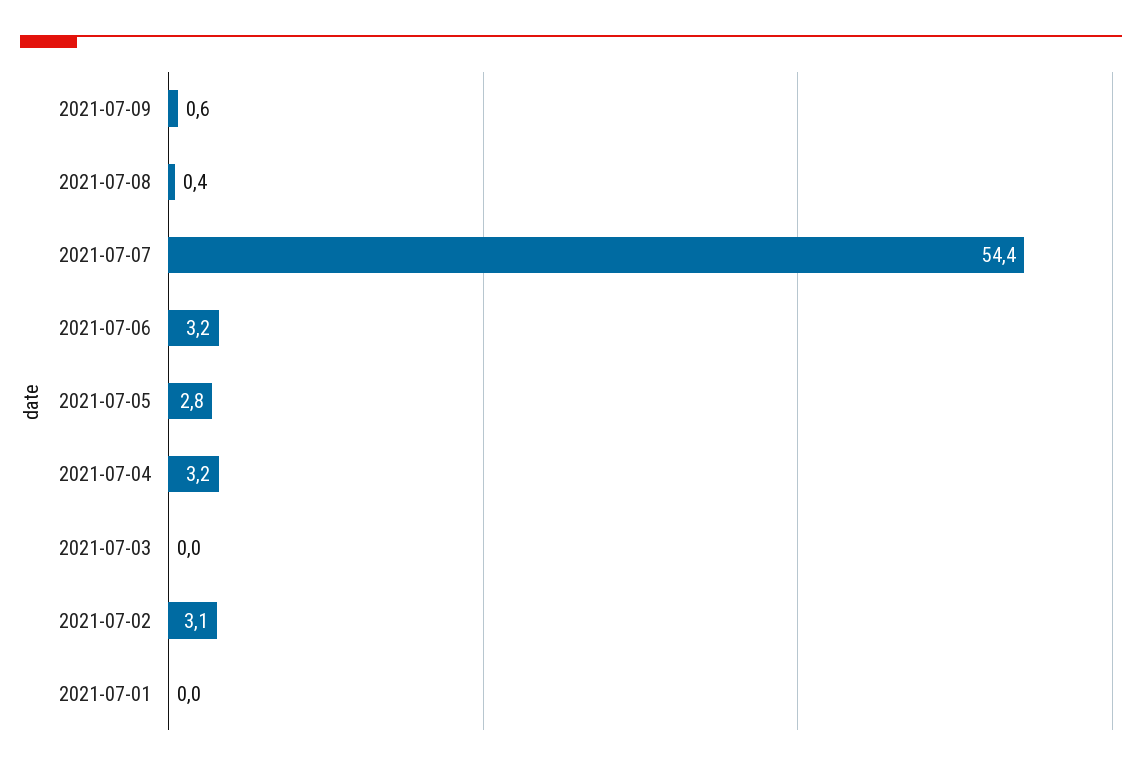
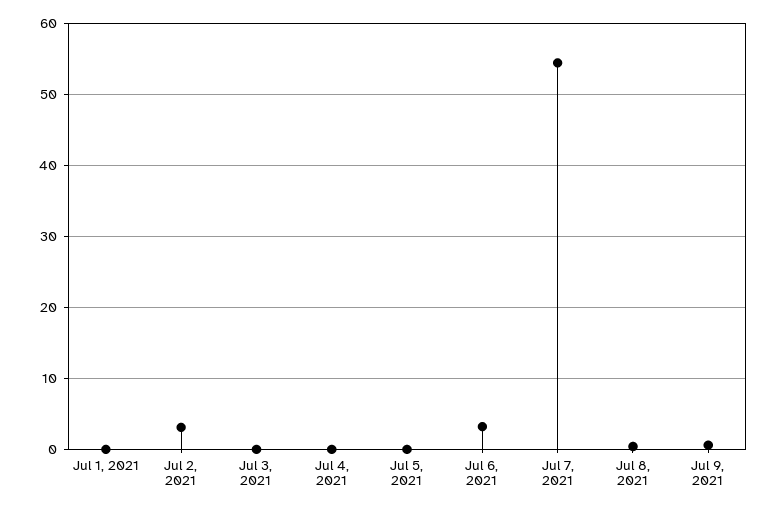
2021-07-05: 2.8 -> 0
2021-07-04: 3.2 -> 0

